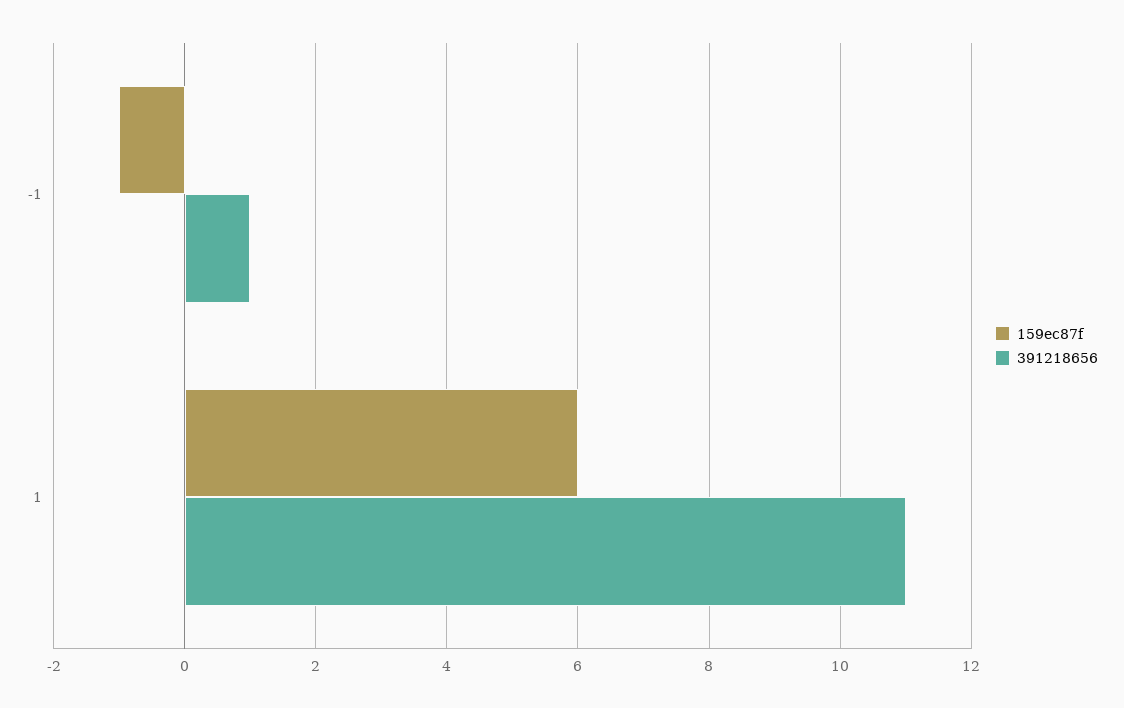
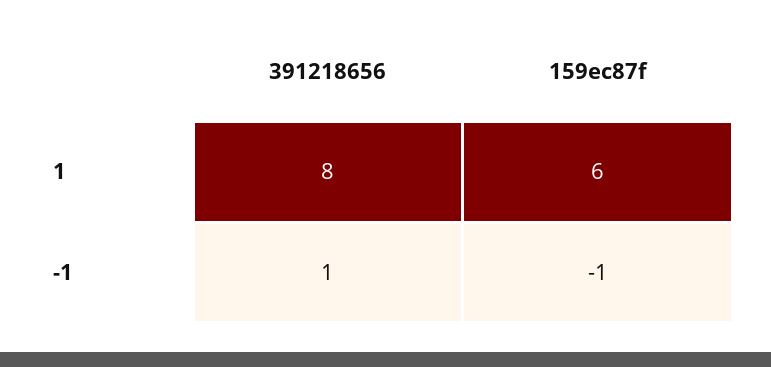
391218656, 1: 11 -> 8

